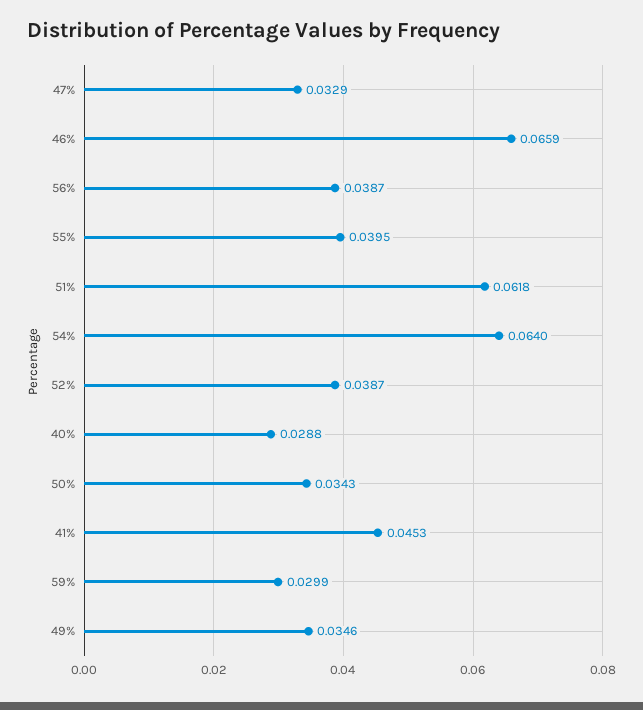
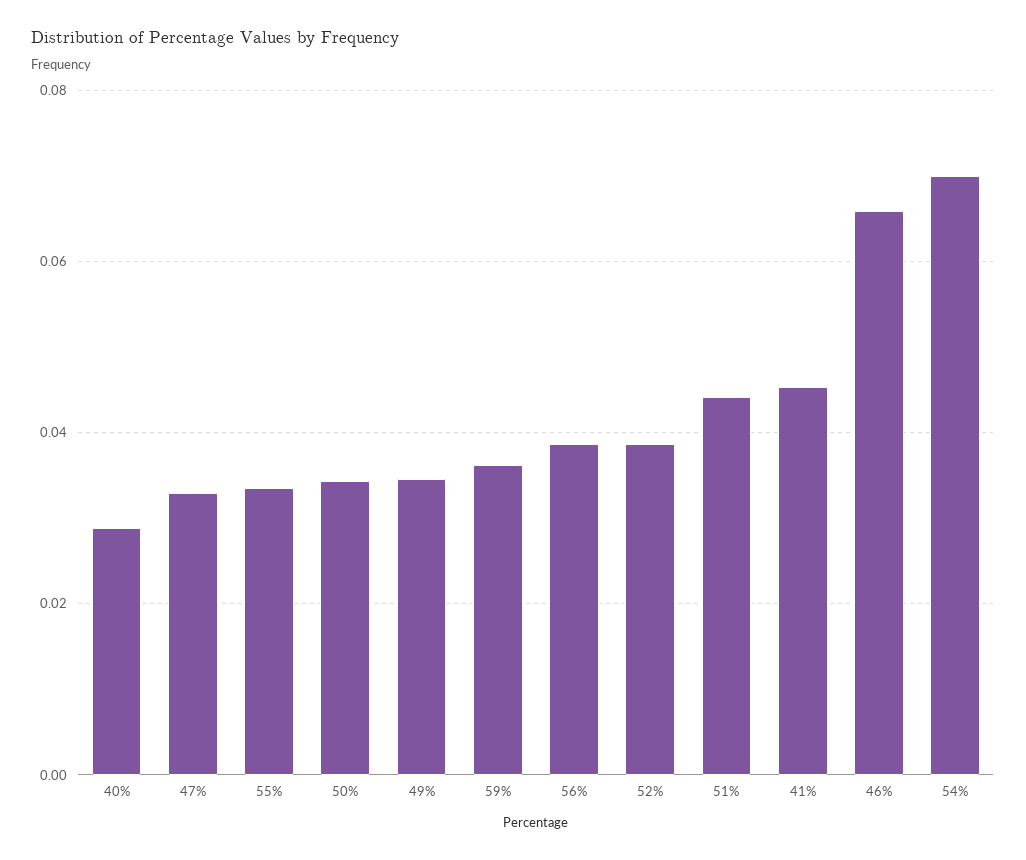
55%: 0.0395 -> 0.034
51%: 0.0618 -> 0.044
54%: 0.064 -> 0.07
59%: 0.0299 -> 0.036

